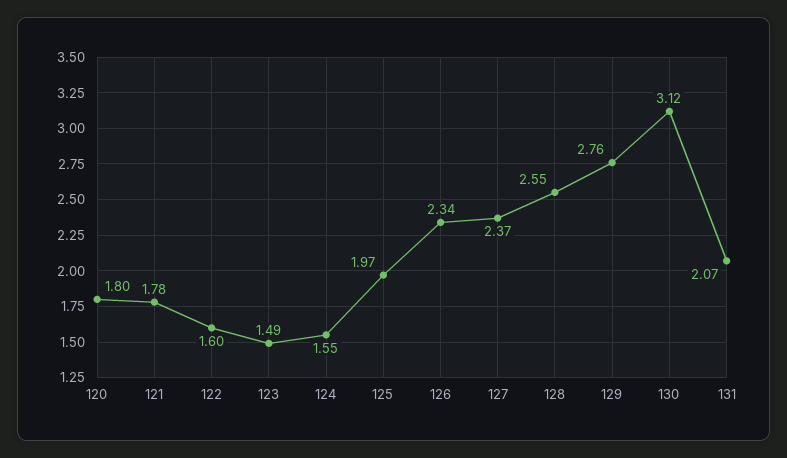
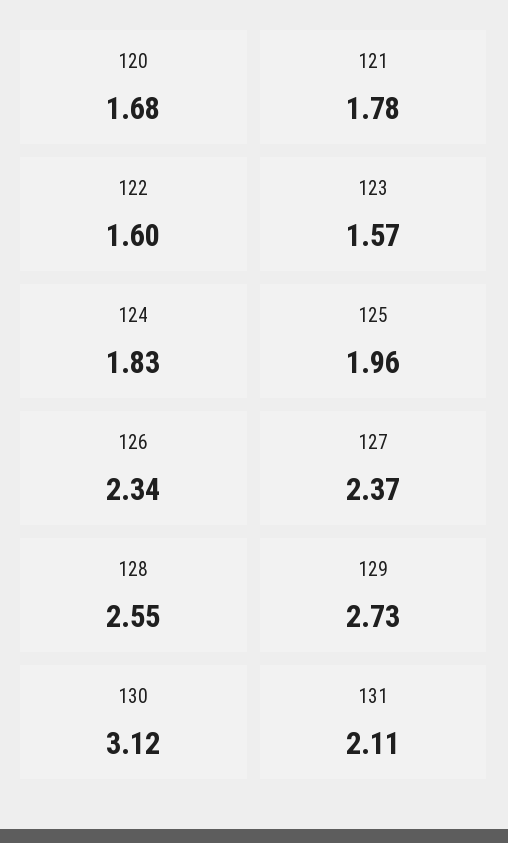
120: 1.8 -> 1.68
123: 1.49 -> 1.57
124: 1.55 -> 1.83
125: 1.97 -> 1.96
129: 2.76 -> 2.73
131: 2.07 -> 2.11

